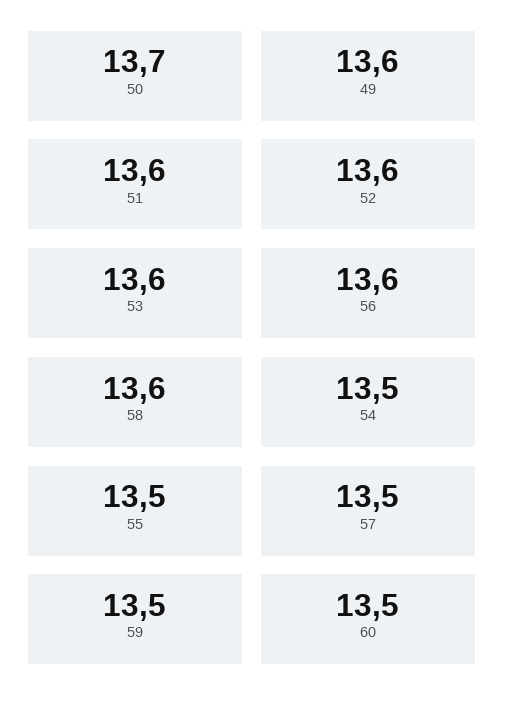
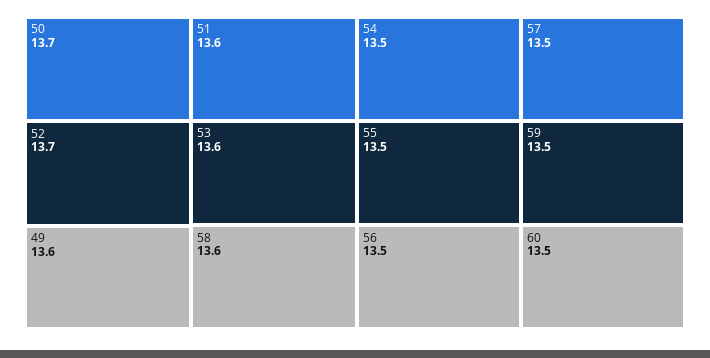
52: 13.6 -> 13.7
56: 13.6 -> 13.5

